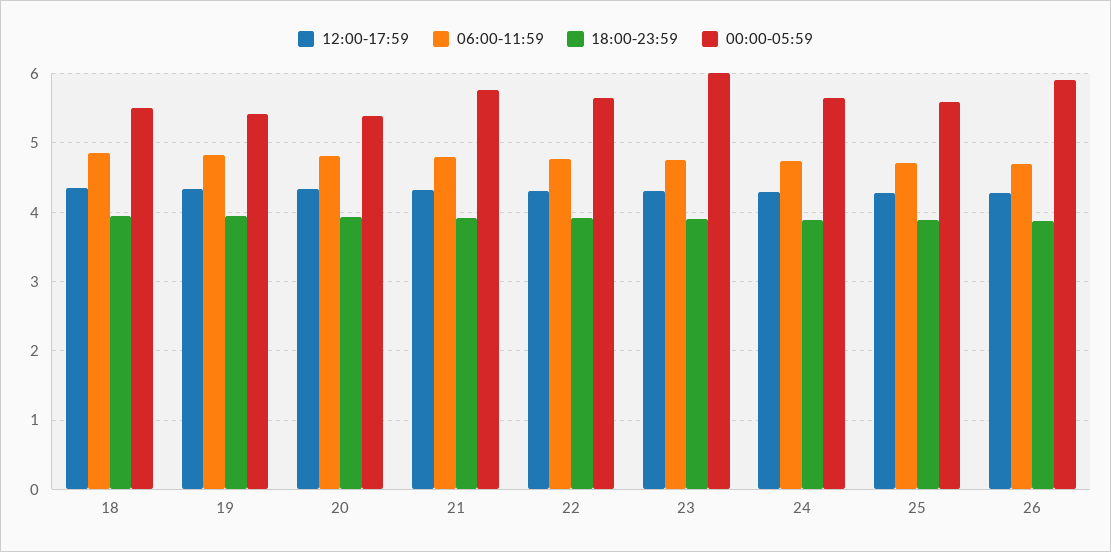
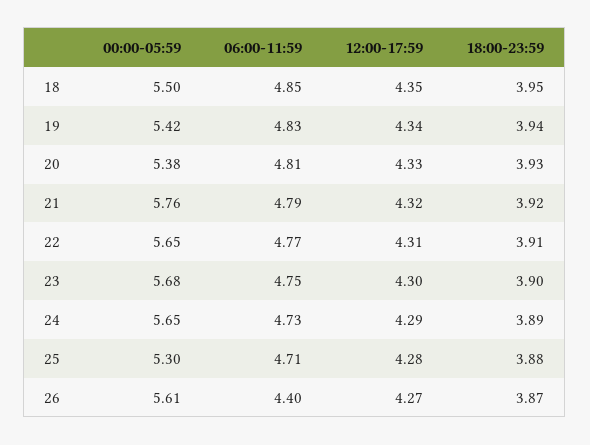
00:00-05:59, 23: 6 -> 5.68
00:00-05:59, 25: 5.6 -> 5.3
06:00-11:59, 26: 4.7 -> 4.4
00:00-05:59, 26: 5.9 -> 5.61

